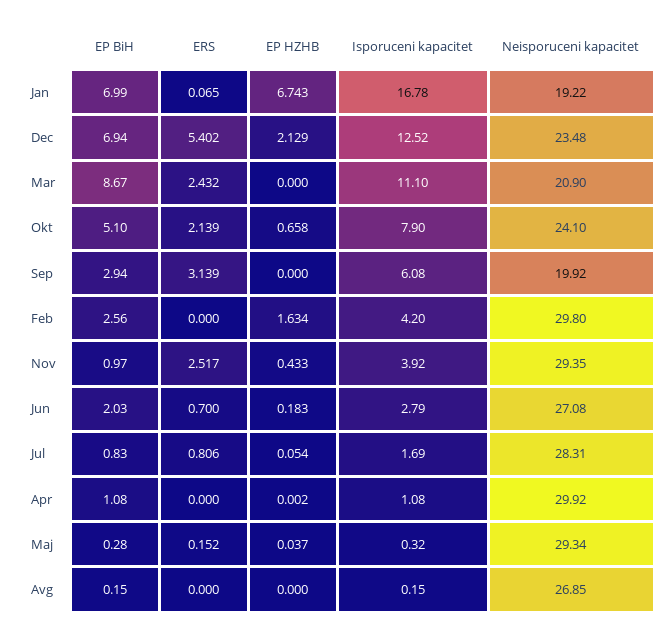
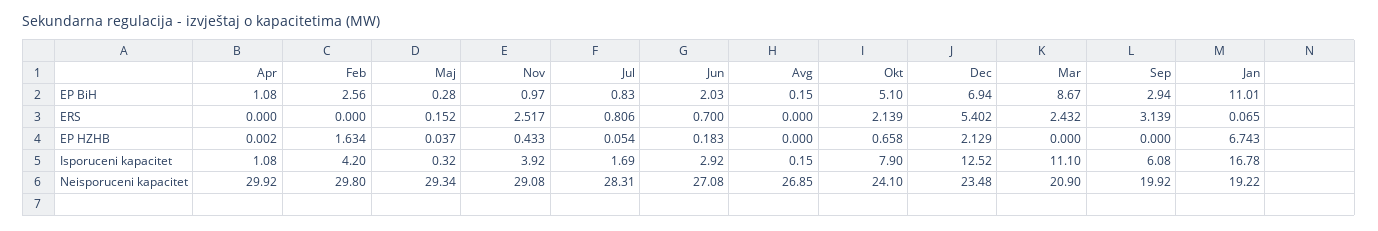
EP BiH, Jan: 6.99 -> 11.01
Neisporuceni kapacitet, Nov: 29.35 -> 29.08
Isporuceni kapacitet, Jun: 2.79 -> 2.92

